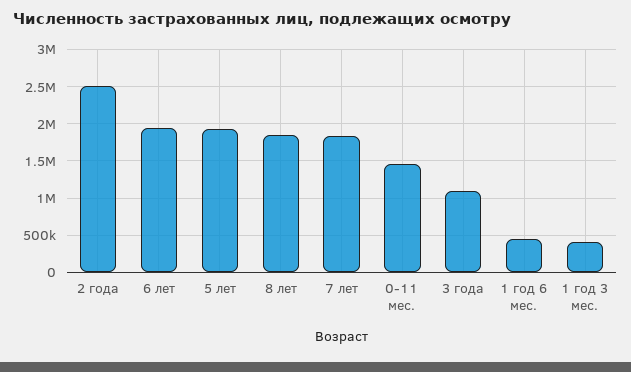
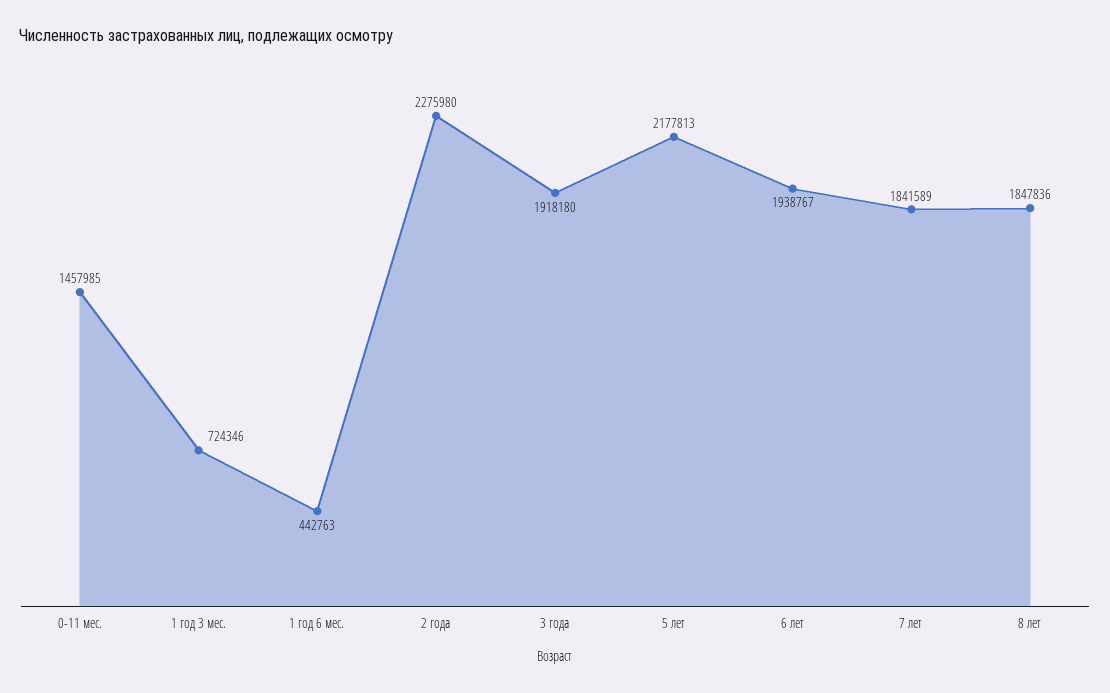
2 года: 2500000 -> 2275980
5 лет: 1900000 -> 2177813
3 года: 1100000 -> 1918180
1 год 3 мес.: 400000 -> 724346

